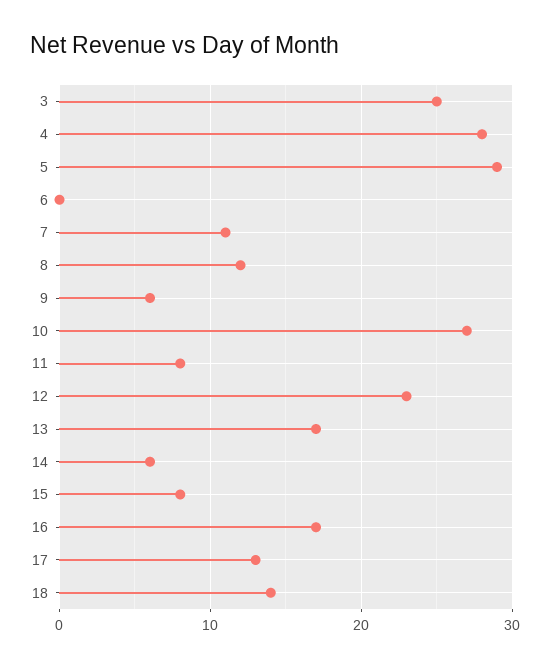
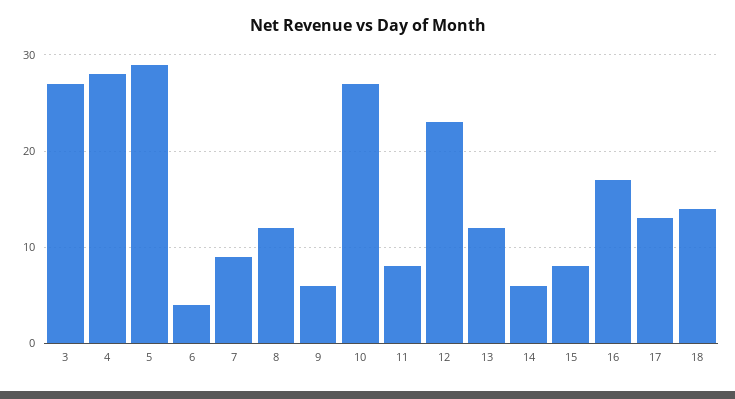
3: 25 -> 27
6: 0 -> 4
7: 11 -> 9
13: 17 -> 12

